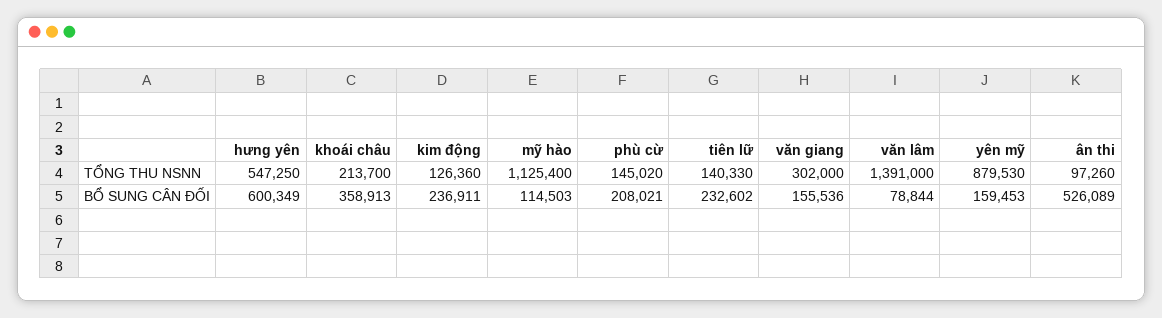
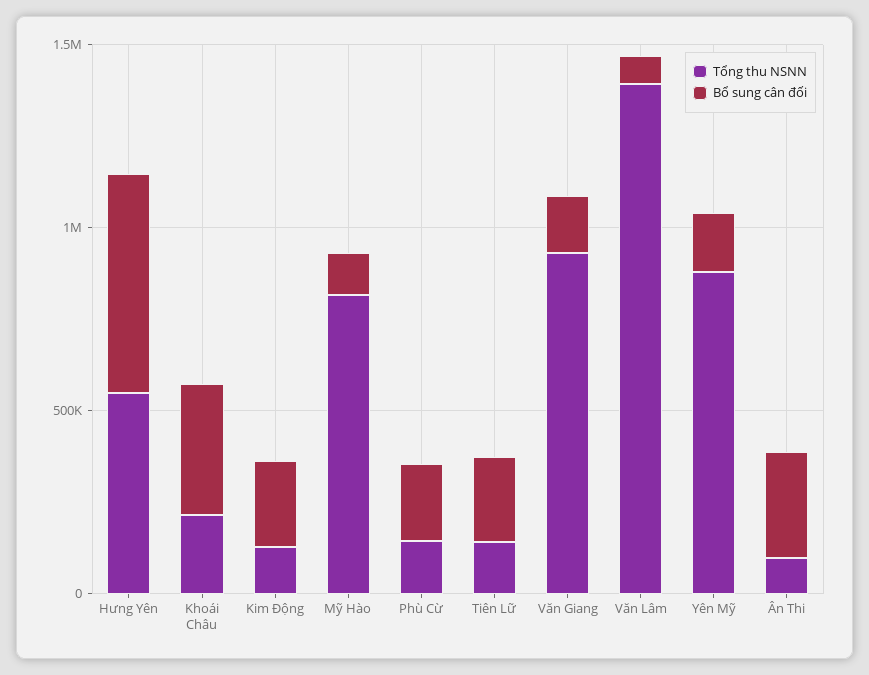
TỔNG THU NSNN, mỹ hào: 1125400 -> 800000
TỔNG THU NSNN, văn giang: 302000 -> 900000
BỔ SUNG CÂN ĐỐI, ân thi: 526089 -> 300000

